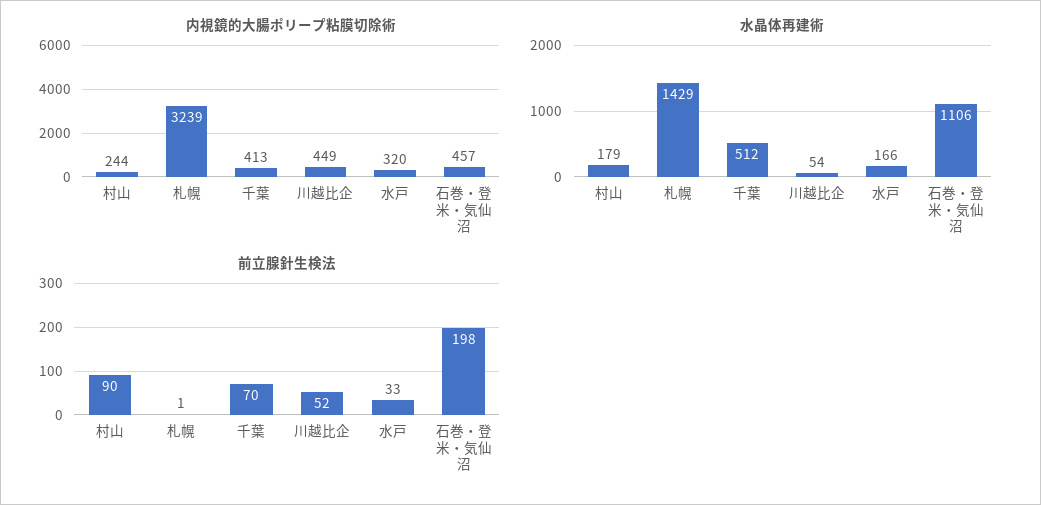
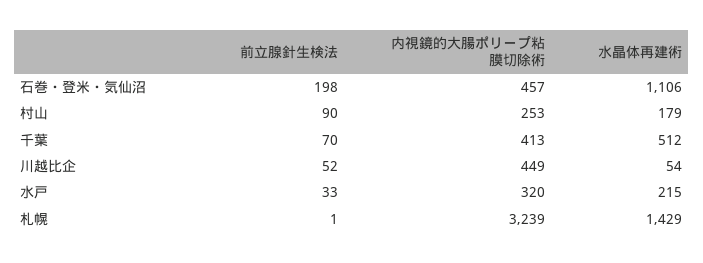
内視鏡的大腸ポリープ粘膜切除術, 村山: 244 -> 253
水晶体再建術, 水戸: 166 -> 215

